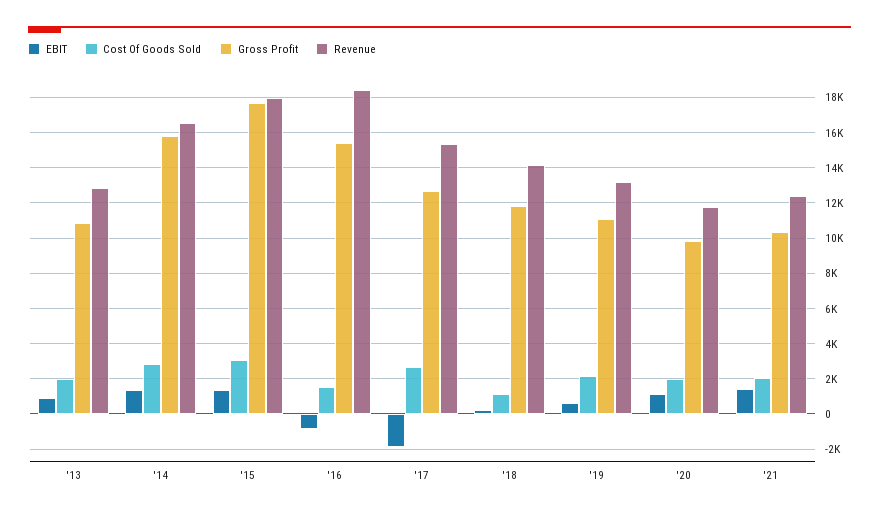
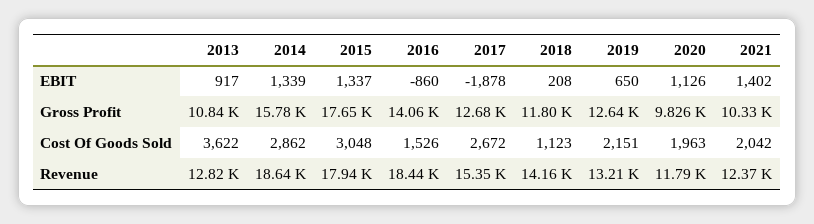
Cost Of Goods Sold, '13: 2000 -> 3622
Revenue, '14: 16500 -> 18640
Gross Profit, '16: 15500 -> 14060
Gross Profit, '19: 11000 -> 12640

